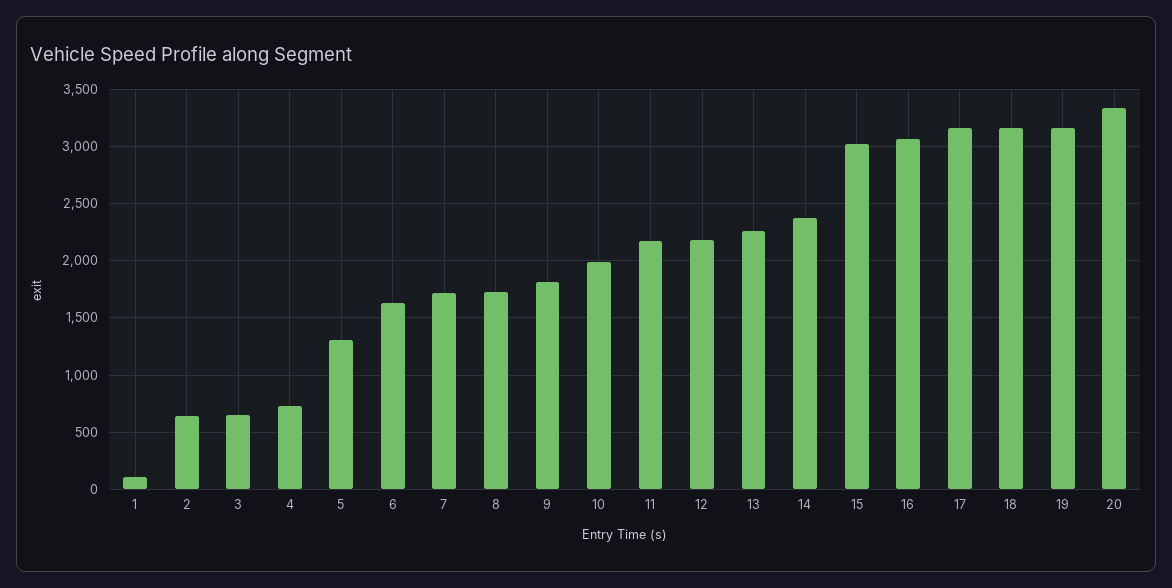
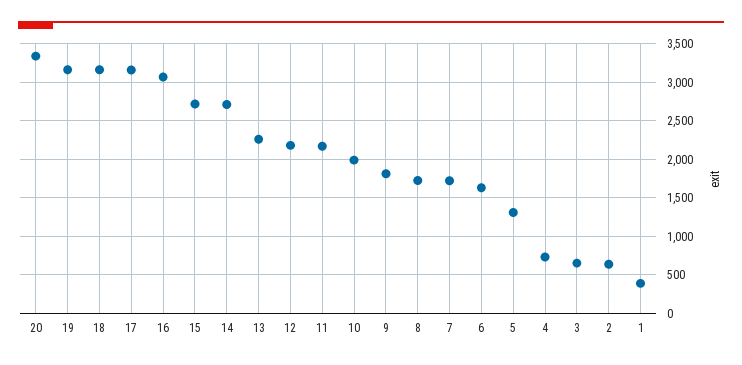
1: 100 -> 400
14: 2400 -> 2700
15: 3000 -> 2700

